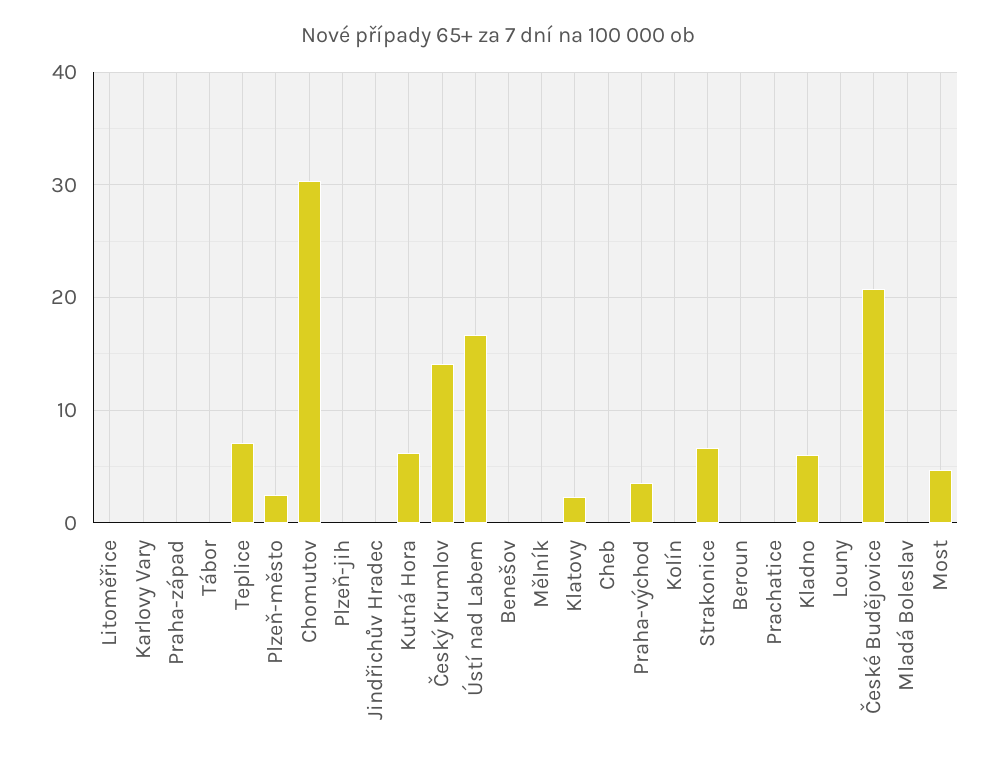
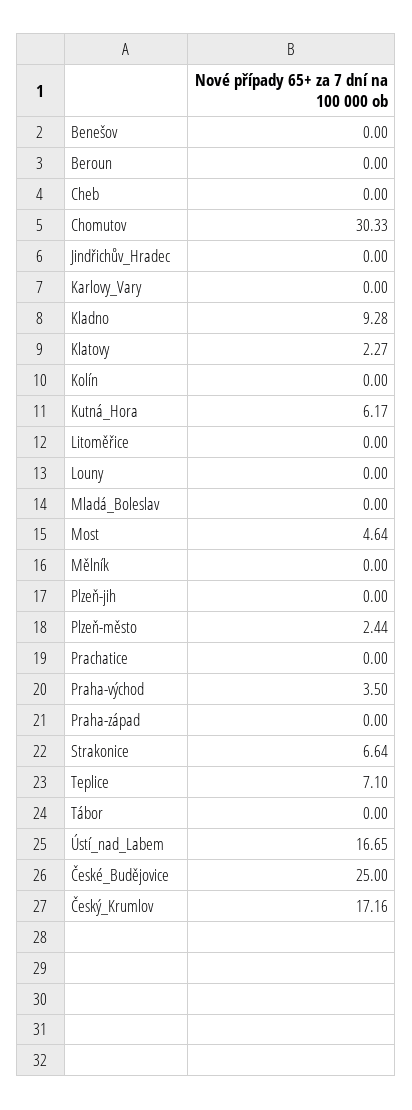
Český Krumlov: 14 -> 17.16
Kladno: 6 -> 9.28
České Budějovice: 21 -> 25

